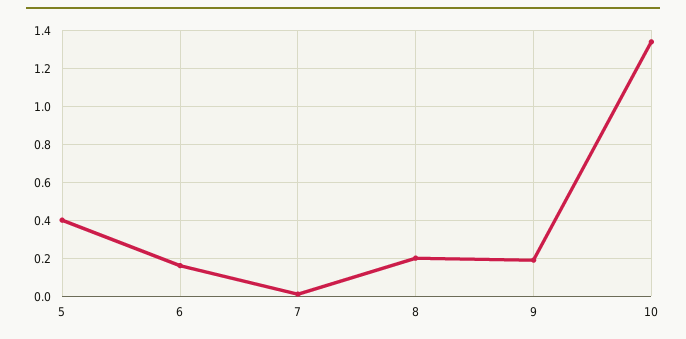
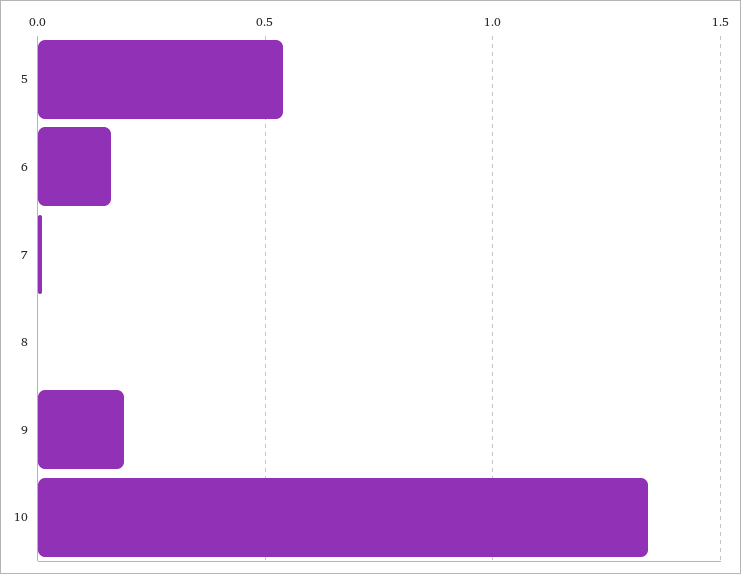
5: 0.4 -> 0.55
8: 0.2 -> 0

